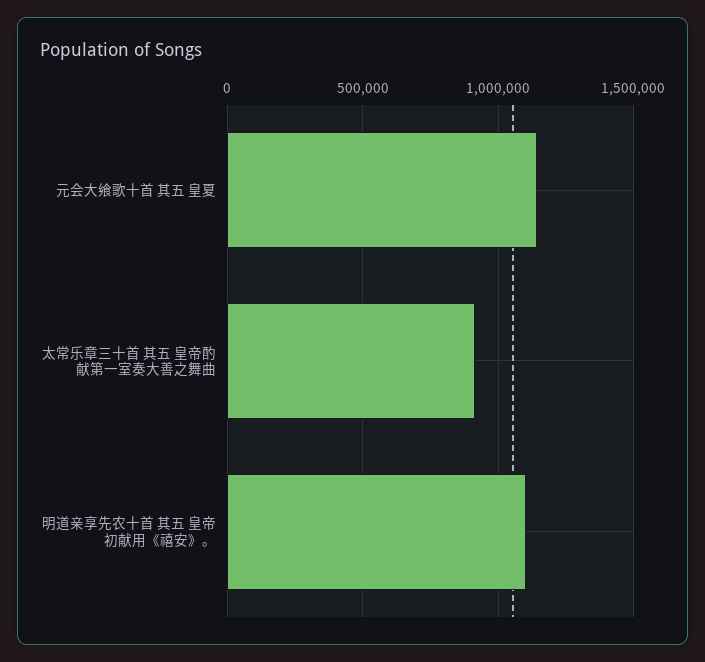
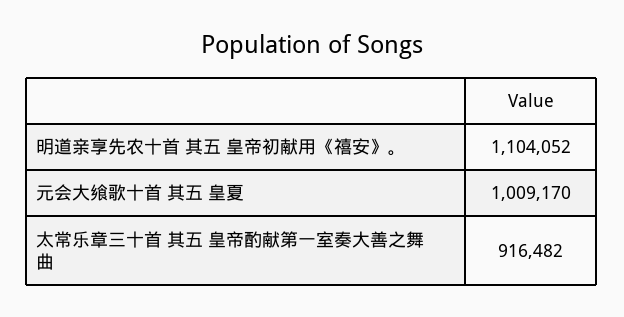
元会大飨歌十首 其五 皇夏: 1150000 -> 1009170

